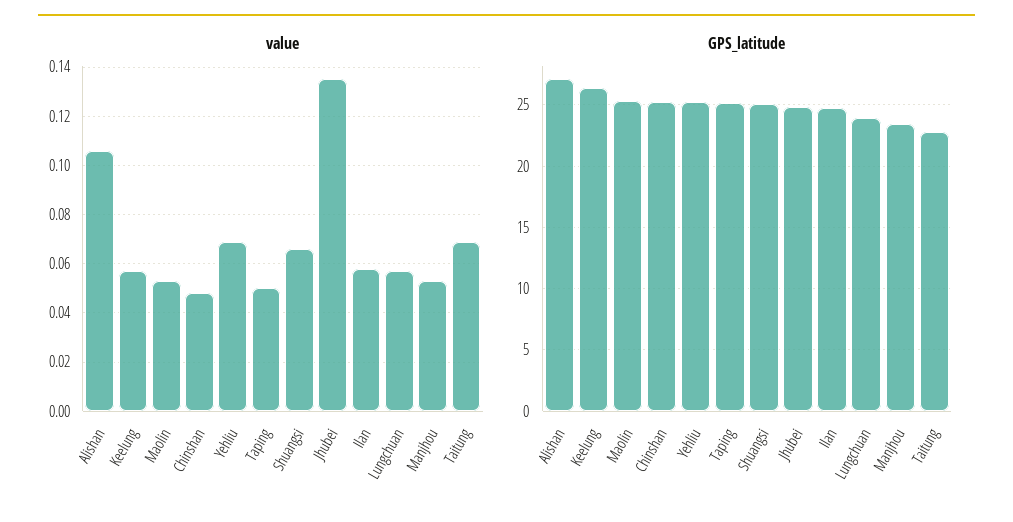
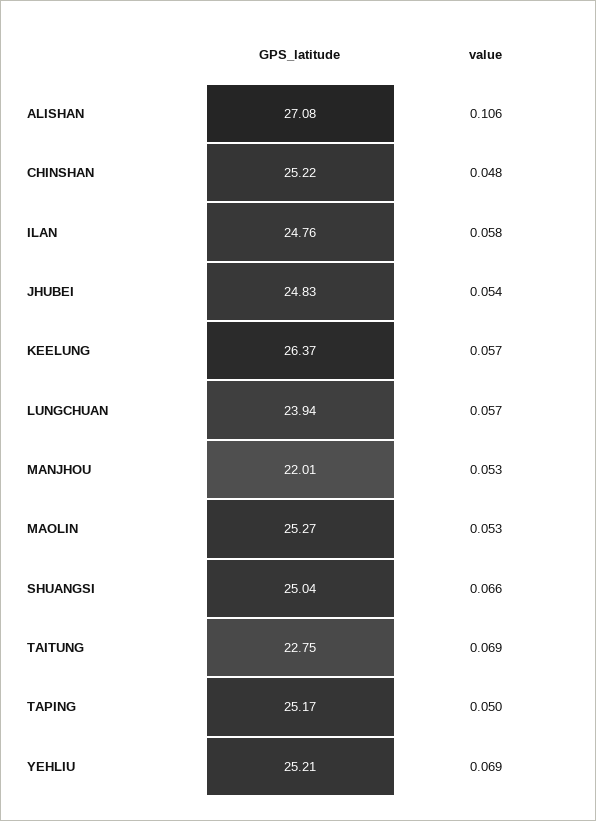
value, Jhubei: 0.135 -> 0.054
GPS_latitude, Manjhou: 23.5 -> 22.01

